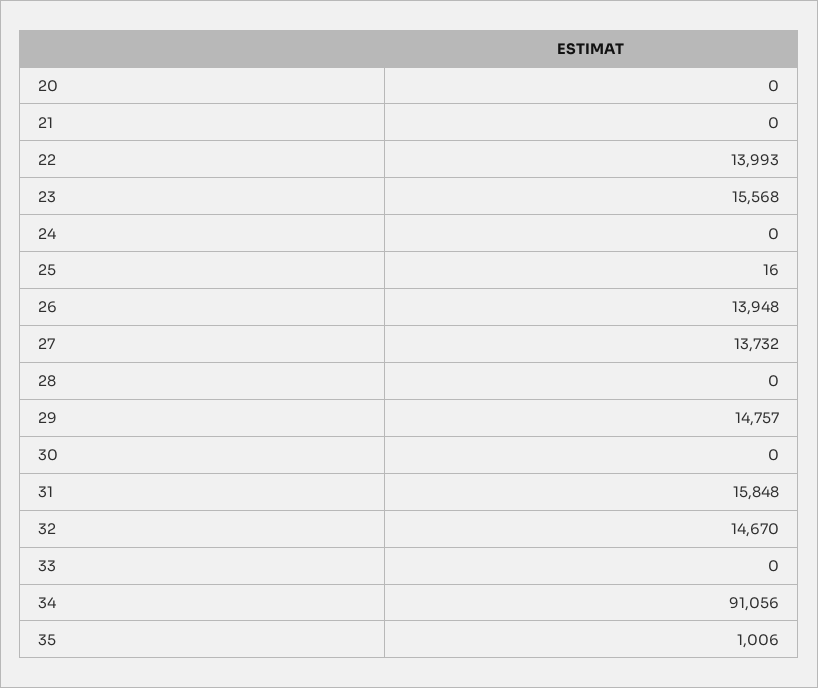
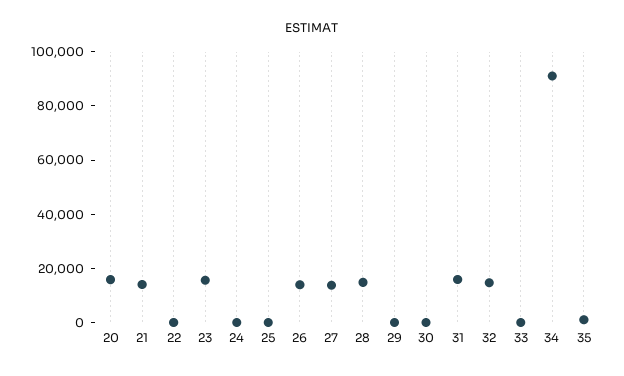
20: 0 -> 15000
21: 0 -> 15000
22: 13993 -> 0
28: 0 -> 15000
29: 14757 -> 0

